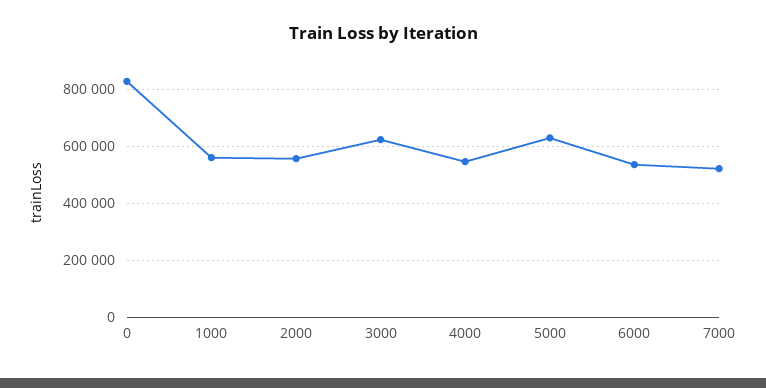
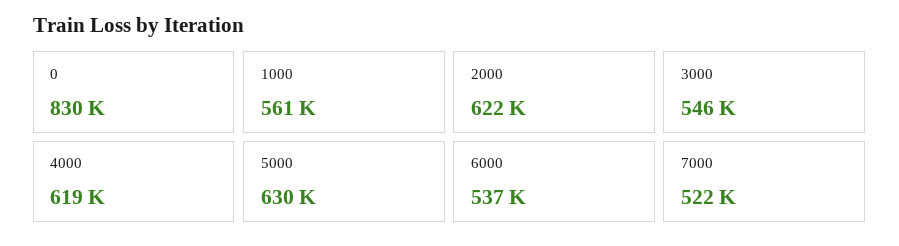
2000: 550000 -> 622000
3000: 625000 -> 546000
4000: 550000 -> 619000

